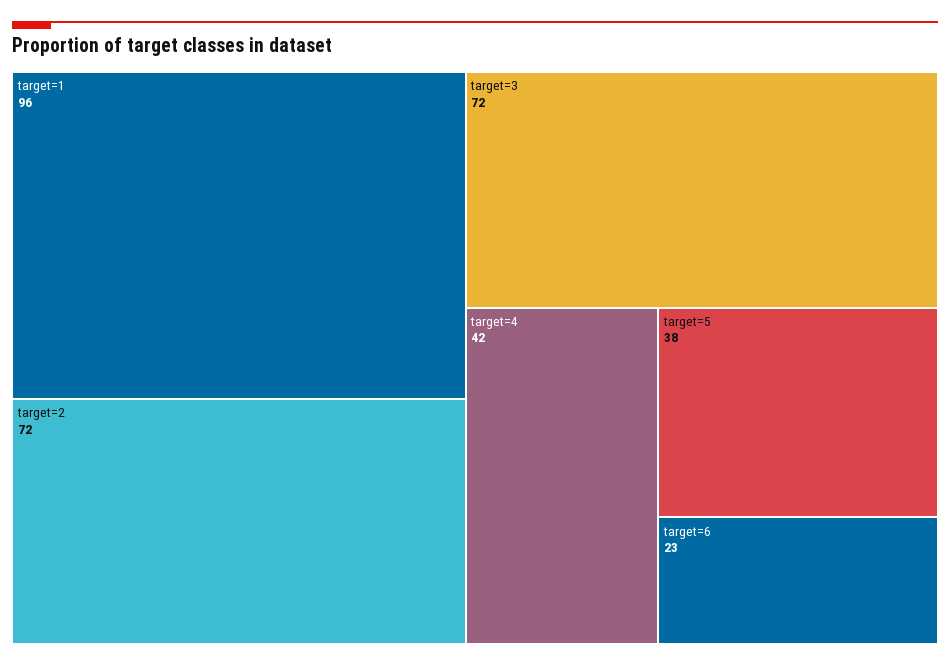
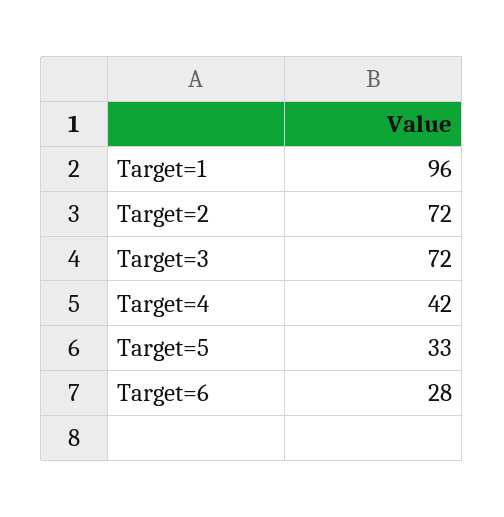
target=5: 38 -> 33
target=6: 23 -> 28

